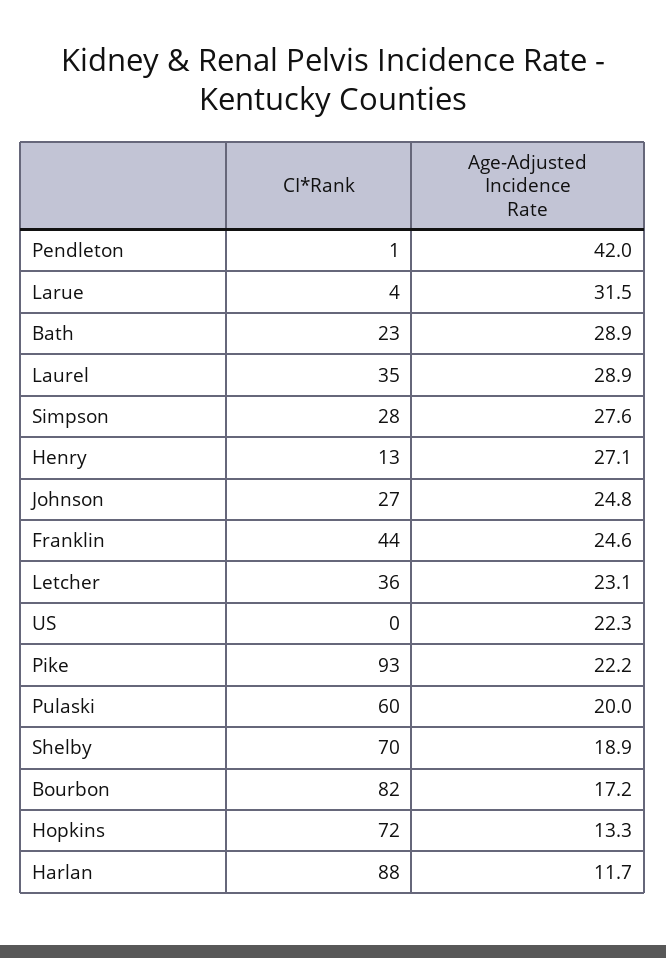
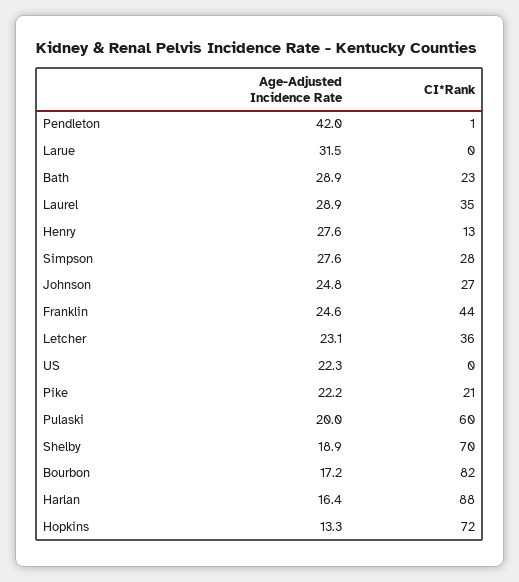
CI*Rank, Larue: 4 -> 0
Age-Adjusted Incidence Rate, Henry: 27.1 -> 27.6
CI*Rank, Pike: 93 -> 21
Age-Adjusted Incidence Rate, Harlan: 11.7 -> 16.4

